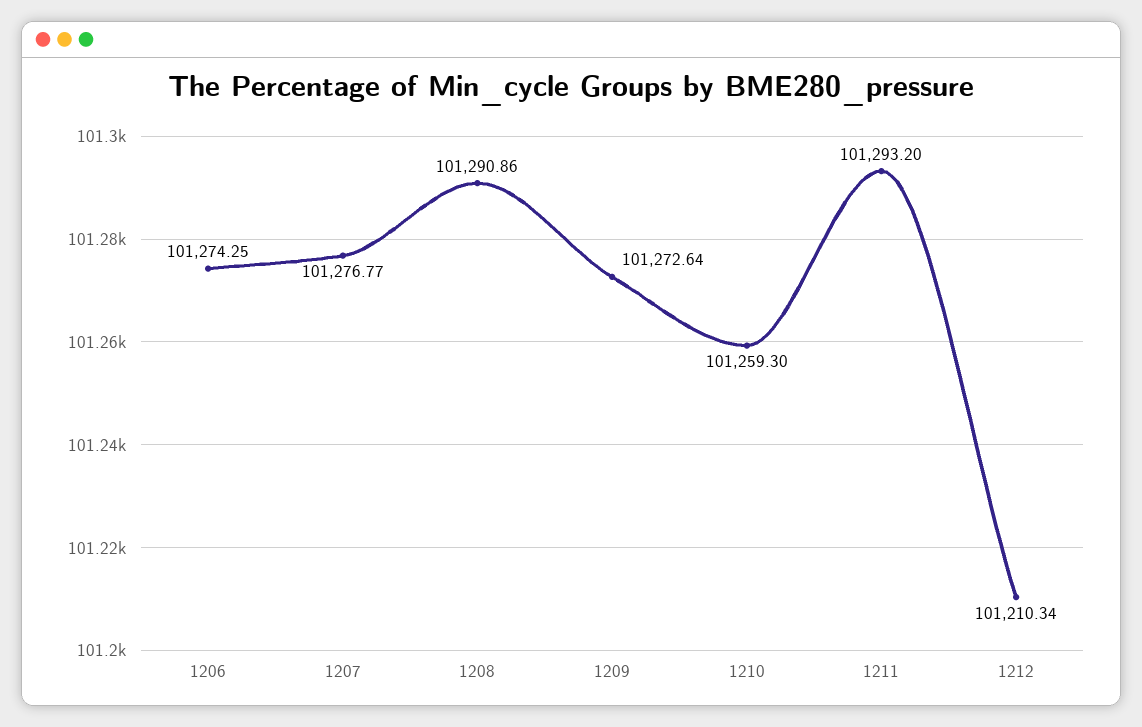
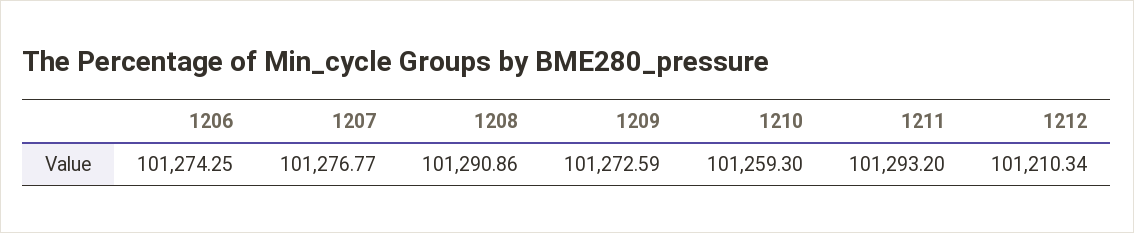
1209: 101272.64 -> 101272.59

